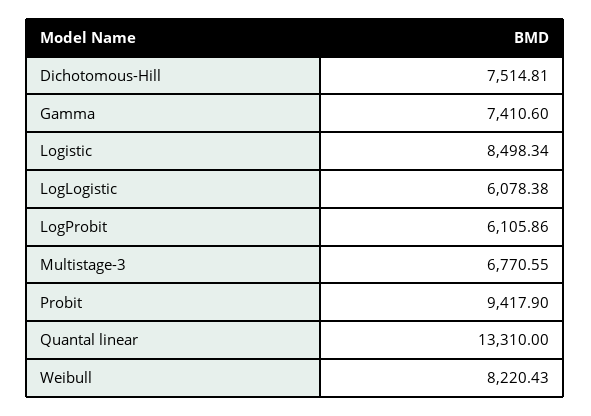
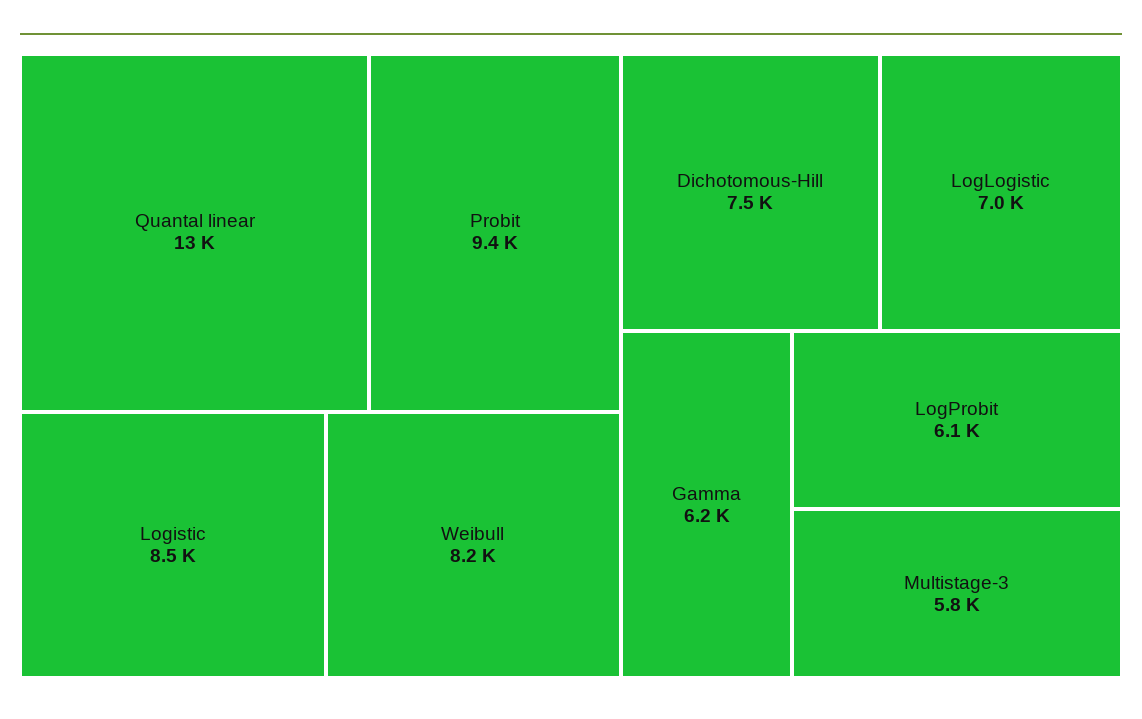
Gamma: 7410.6 -> 6200
LogLogistic: 6078.38 -> 7000
Multistage-3: 6770.55 -> 5800

